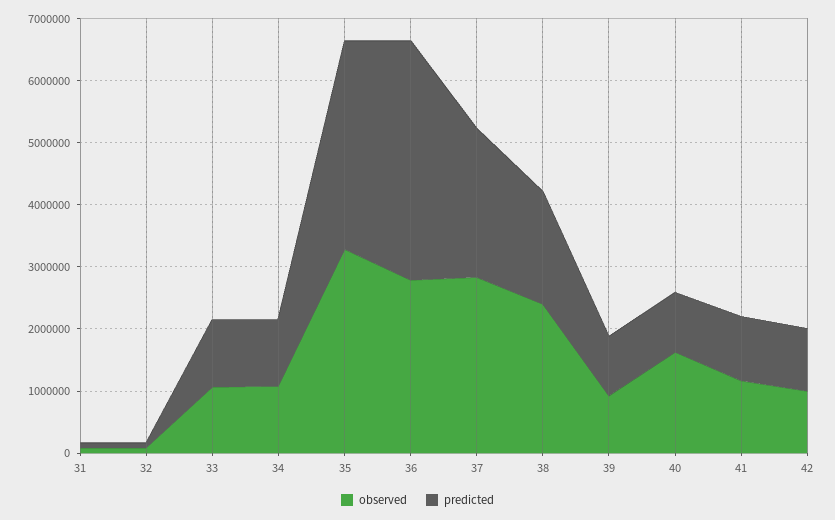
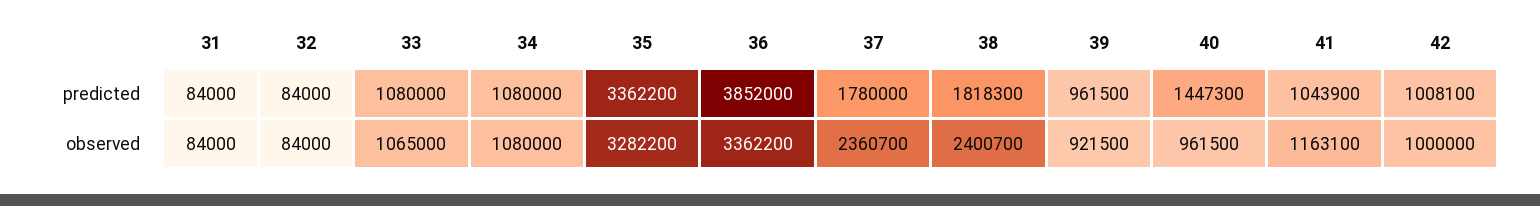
observed, 36: 2800000 -> 3362200
observed, 37: 2800000 -> 2360700
predicted, 37: 2400000 -> 1780000
observed, 40: 1600000 -> 961500
predicted, 40: 1000000 -> 1447300

